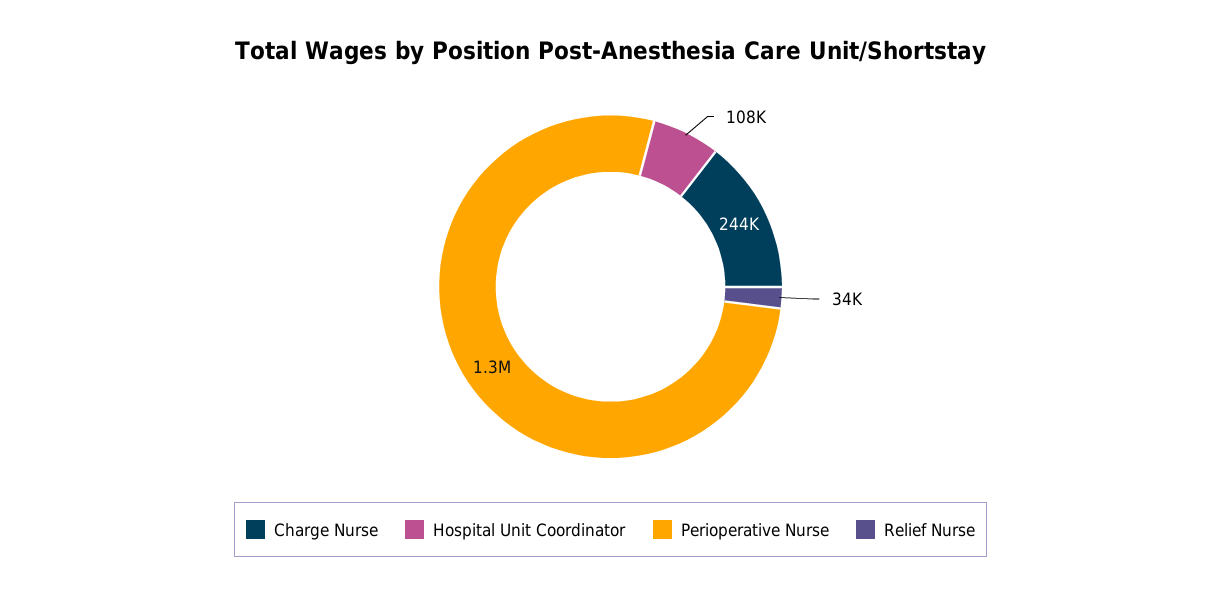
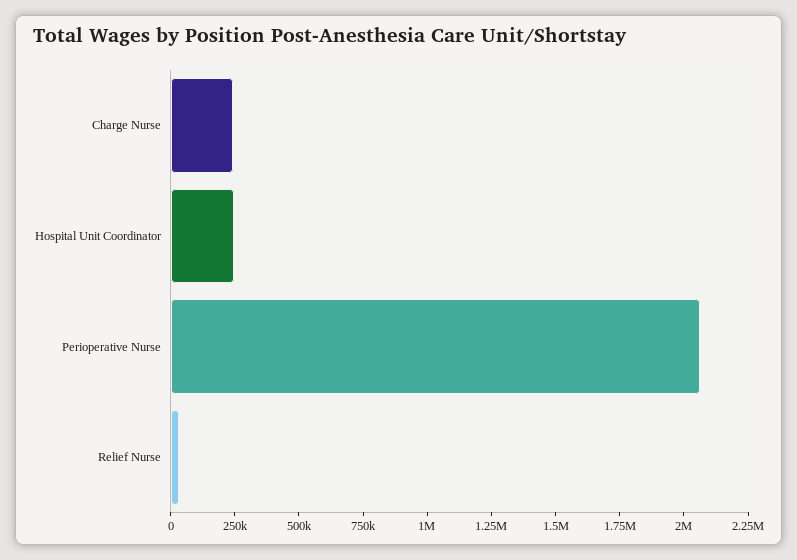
Hospital Unit Coordinator: 108000 -> 250000
Perioperative Nurse: 1300000 -> 2050000

